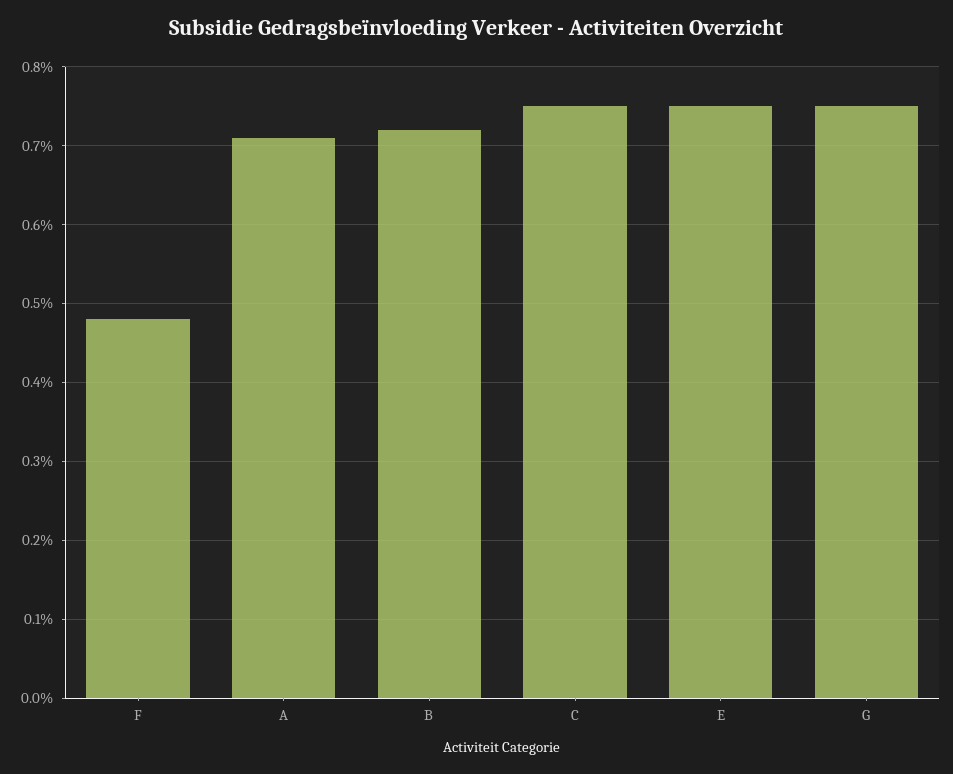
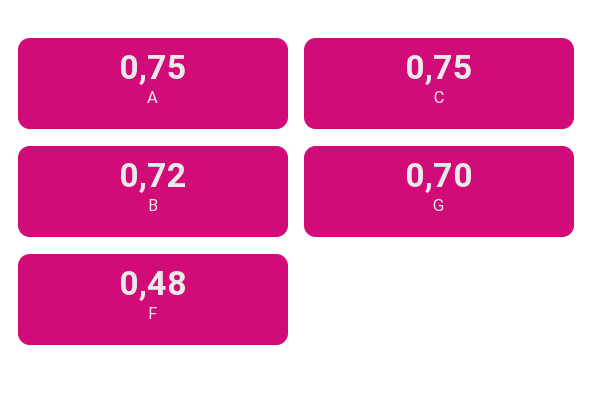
A: 0.71 -> 0.75
E: 0.75 -> none
G: 0.75 -> 0.7

